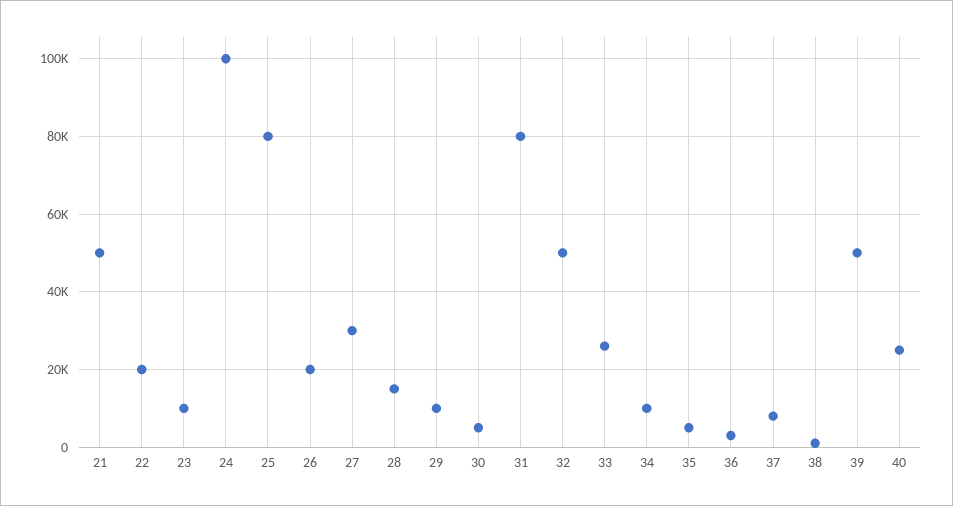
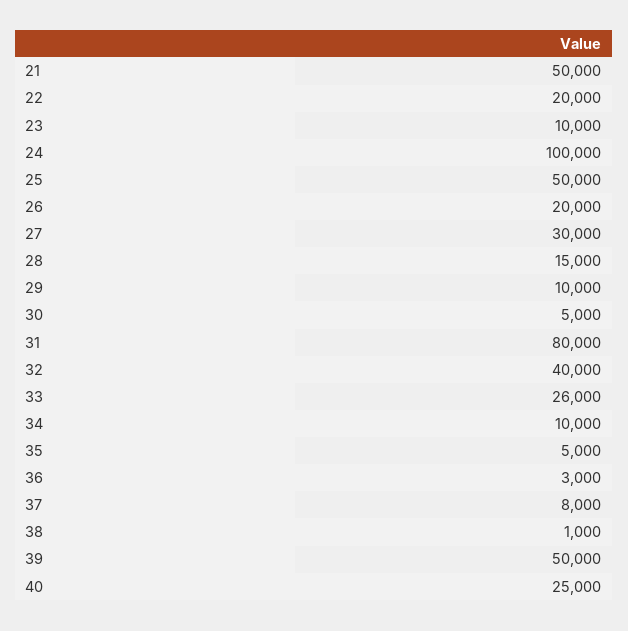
25: 80000 -> 50000
32: 50000 -> 40000

